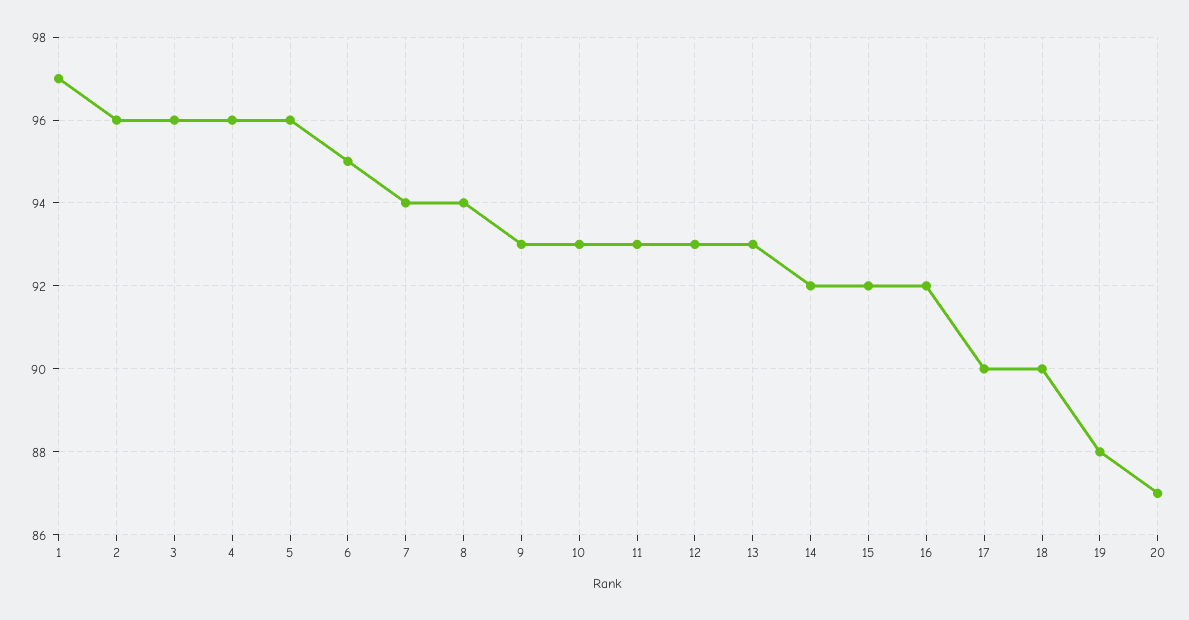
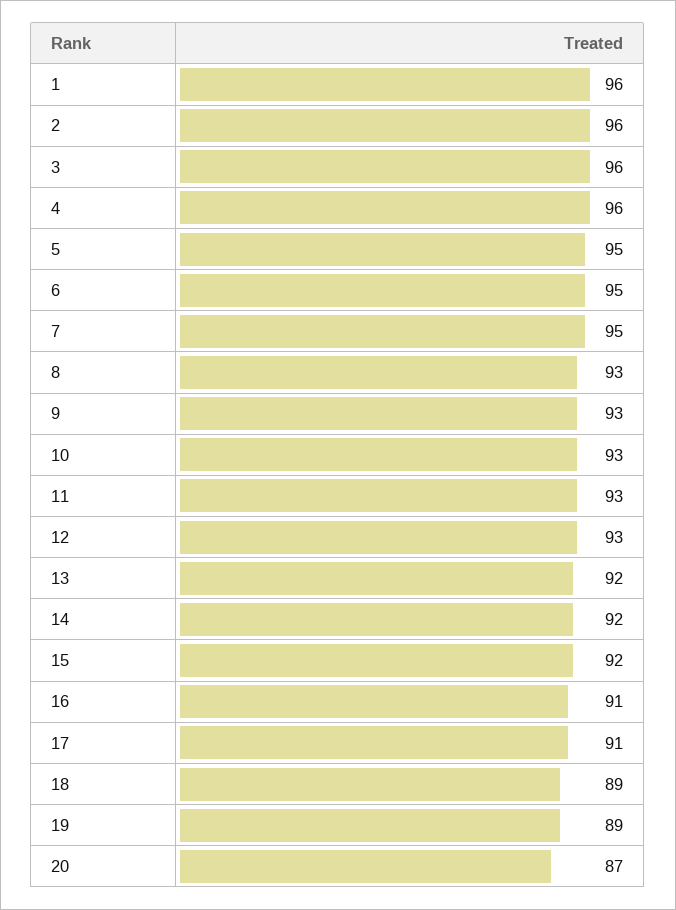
1: 97 -> 96
5: 96 -> 95
7: 94 -> 95
8: 94 -> 93
13: 93 -> 92
16: 92 -> 91
17: 90 -> 91
18: 90 -> 89
19: 88 -> 89

